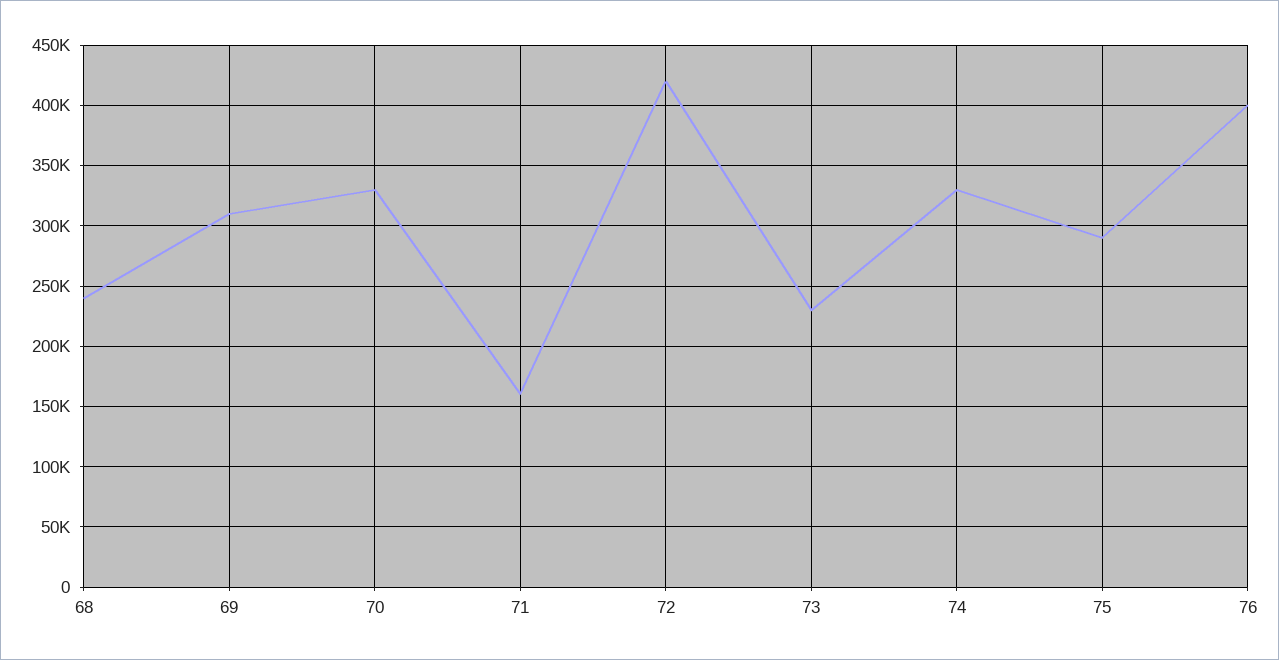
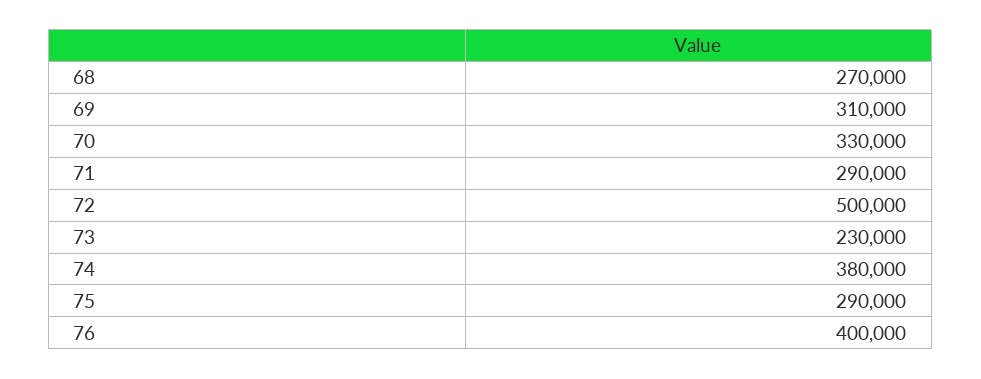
68: 240000 -> 270000
71: 160000 -> 290000
72: 420000 -> 500000
74: 330000 -> 380000

